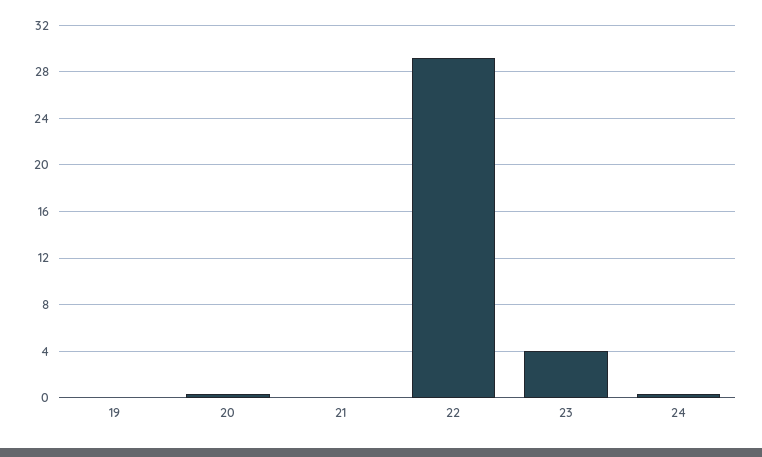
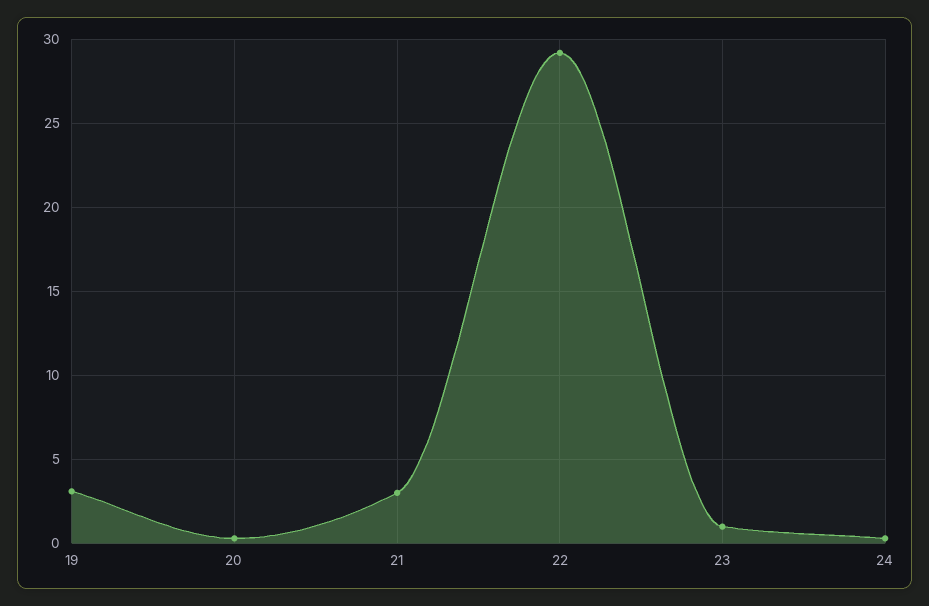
19: 0 -> 3
21: 0 -> 3
23: 4 -> 1

